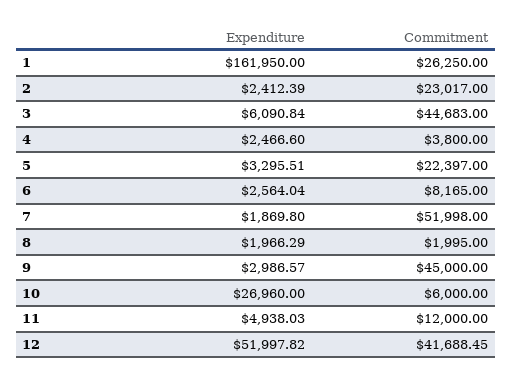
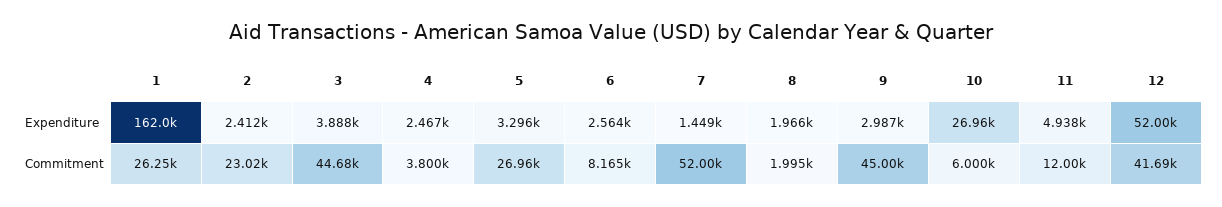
Expenditure, 3: 6090.84 -> 3888
Commitment, 5: 22397 -> 26960
Expenditure, 7: 1869.8 -> 1449

